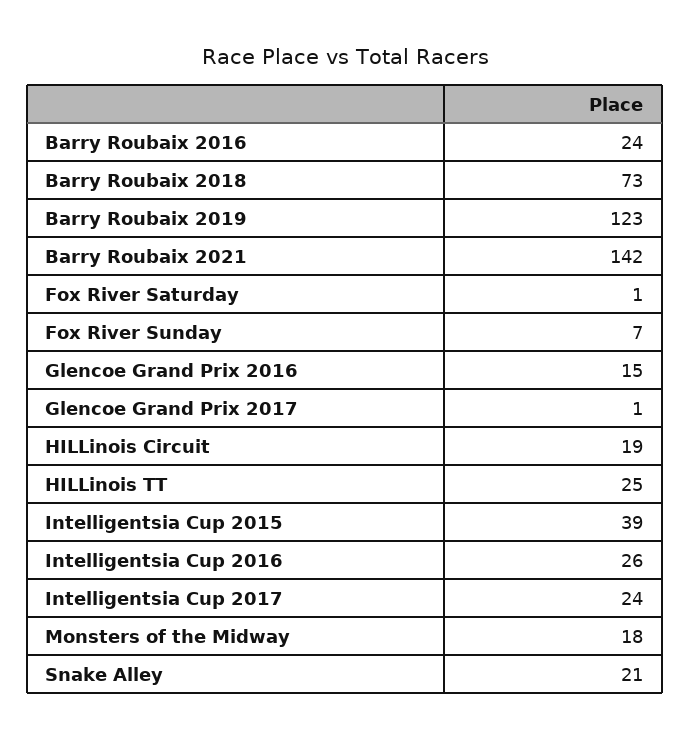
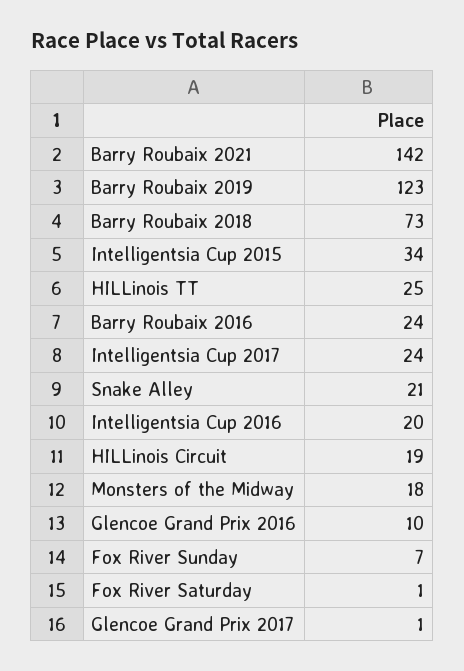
Glencoe Grand Prix 2016: 15 -> 10
Intelligentsia Cup 2015: 39 -> 34
Intelligentsia Cup 2016: 26 -> 20

